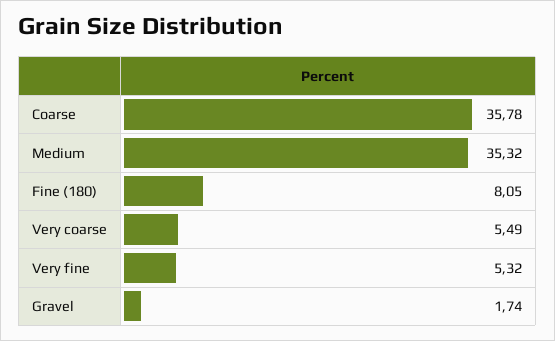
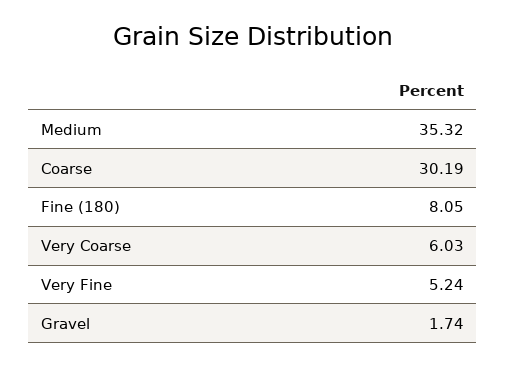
Coarse: 35.78 -> 30.19
Very coarse: 5.49 -> 6.03
Very fine: 5.32 -> 5.24

